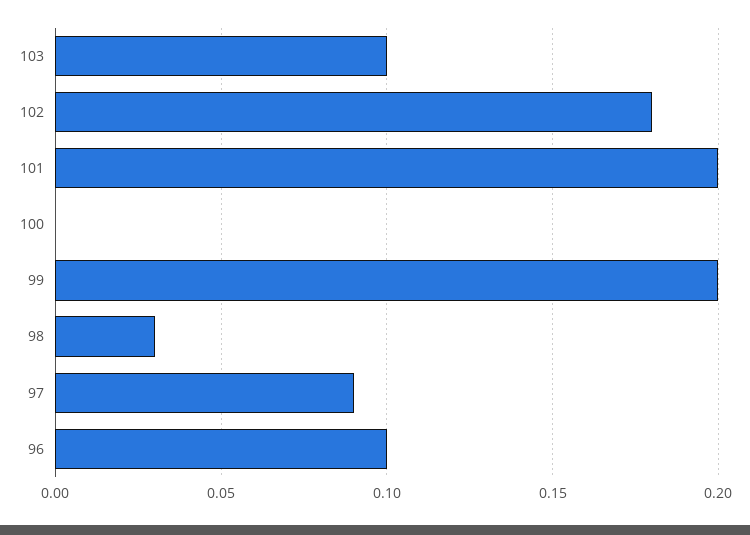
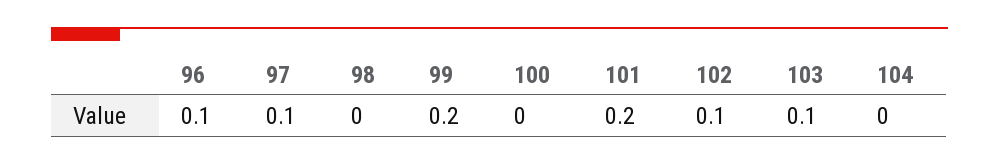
102: 0.18 -> 0.1
98: 0.03 -> 0
97: 0.09 -> 0.1
104: none -> 0

